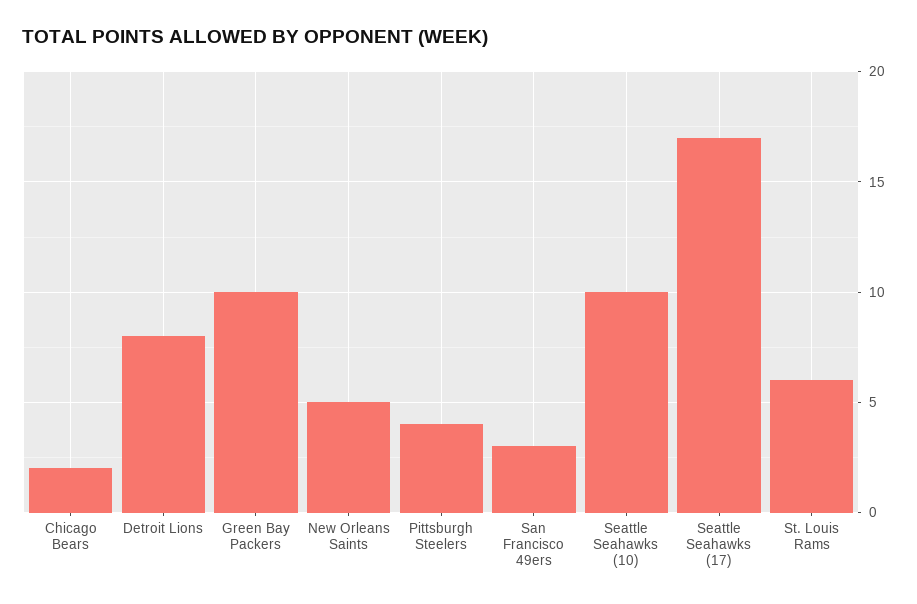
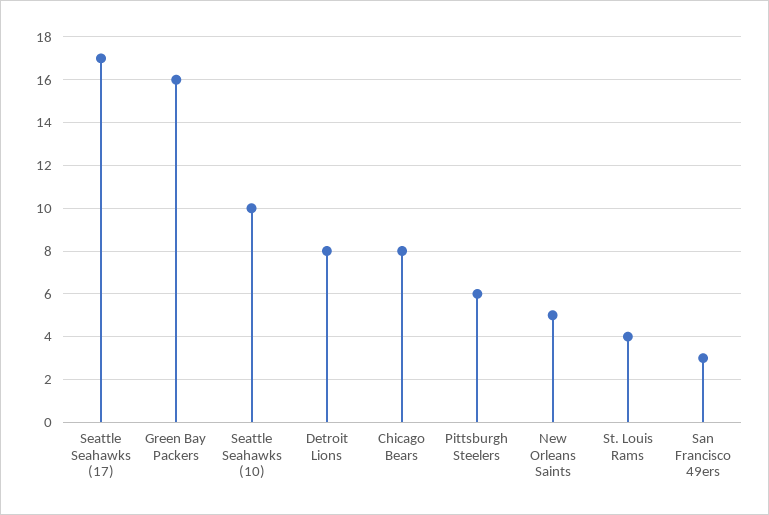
Chicago Bears: 2 -> 8
Green Bay Packers: 10 -> 16
Pittsburgh Steelers: 4 -> 6
St. Louis Rams: 6 -> 4

